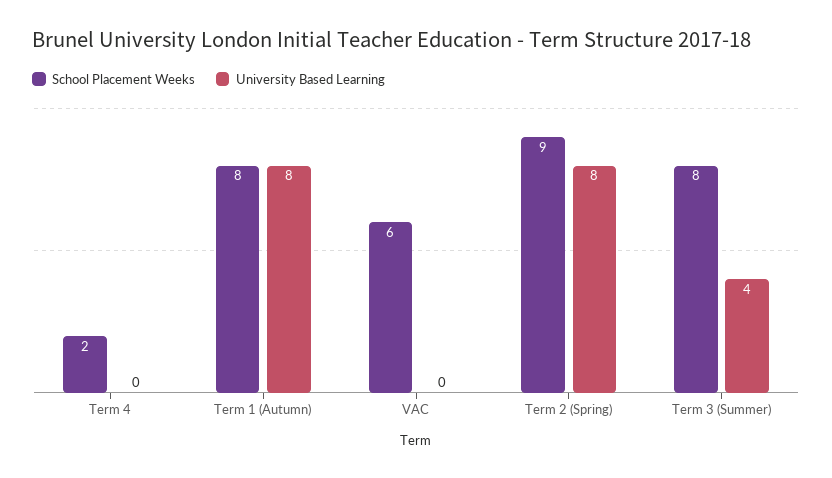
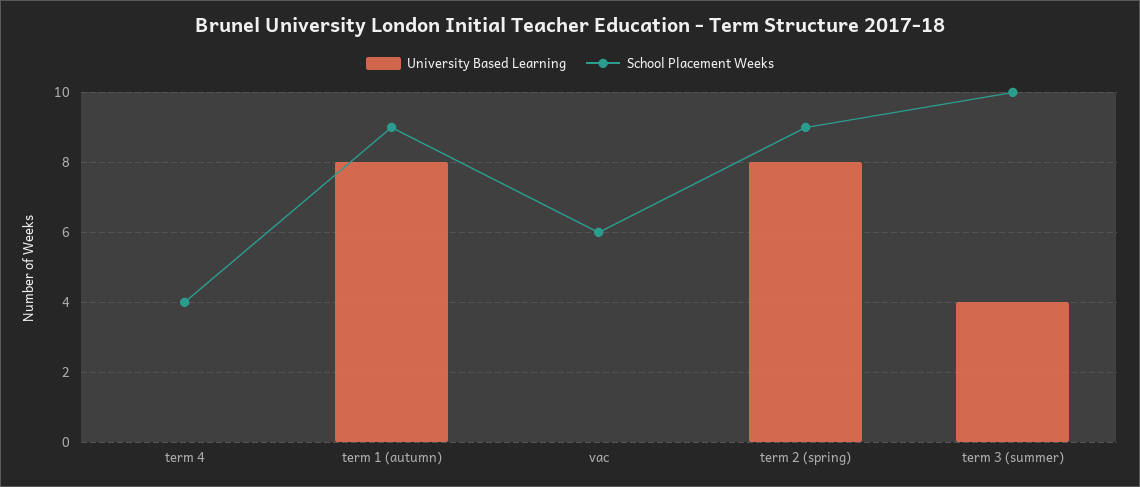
School Placement Weeks, Term 4: 2 -> 4
School Placement Weeks, Term 1 (Autumn): 8 -> 9
School Placement Weeks, Term 3 (Summer): 8 -> 10

